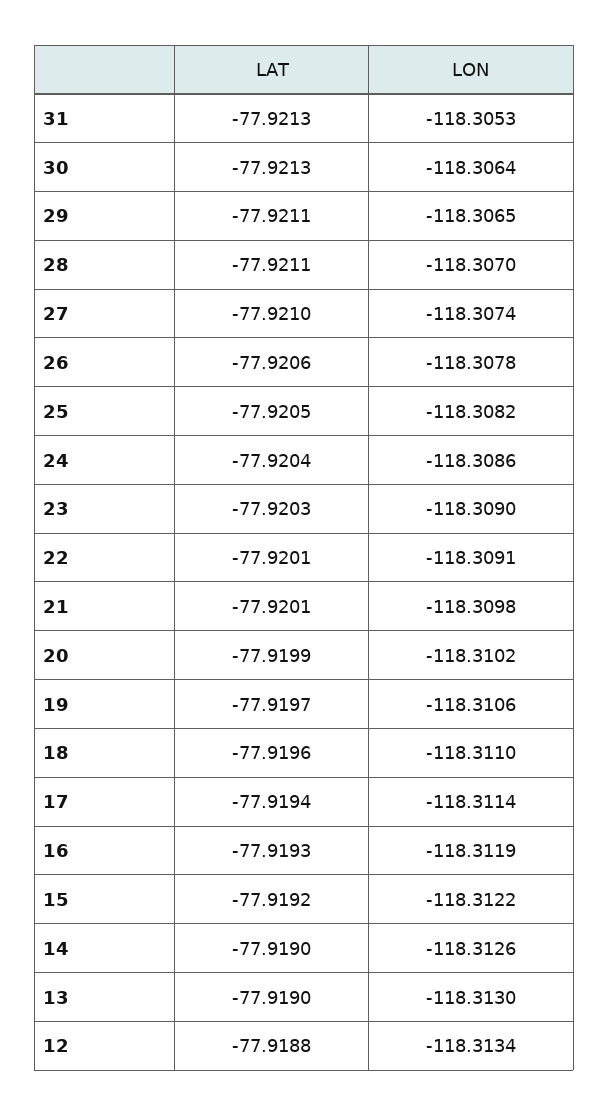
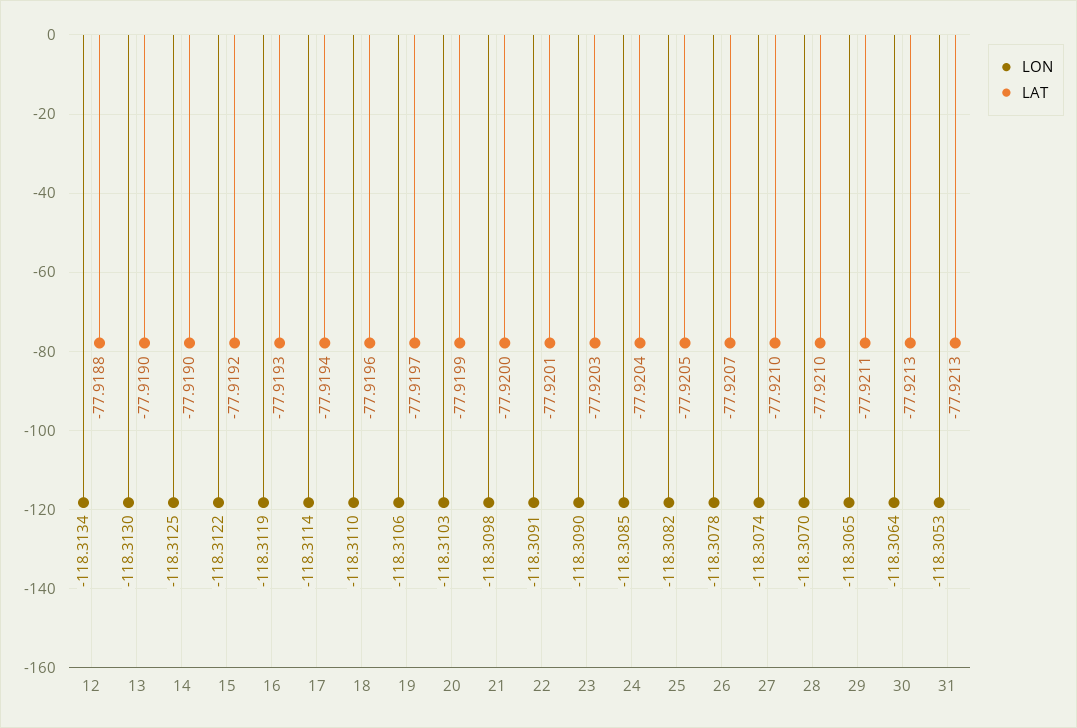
LAT, 28: -77.9211 -> -77.921
LAT, 26: -77.9206 -> -77.9207
LON, 24: -118.3086 -> -118.3085
LAT, 21: -77.9201 -> -77.92
LON, 20: -118.3102 -> -118.3103
LON, 14: -118.3126 -> -118.3125

